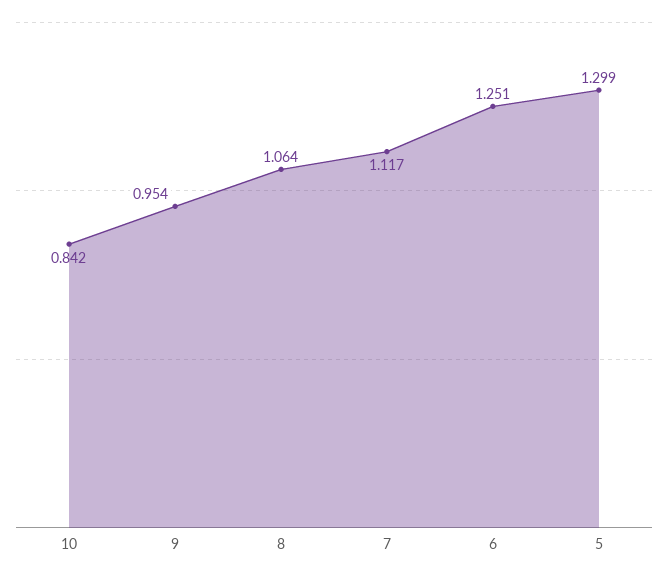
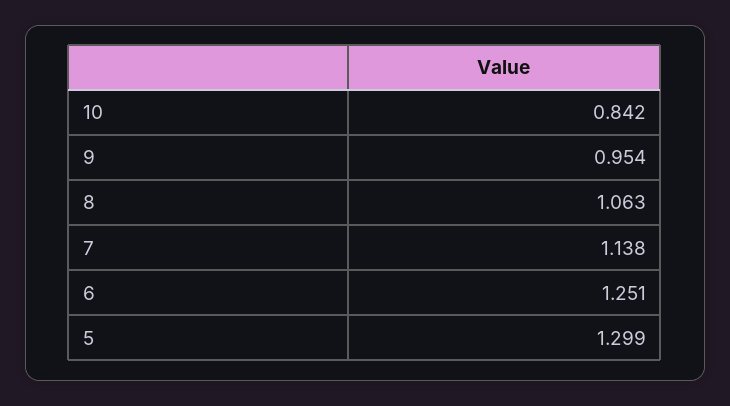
8: 1.064 -> 1.063
7: 1.117 -> 1.138

